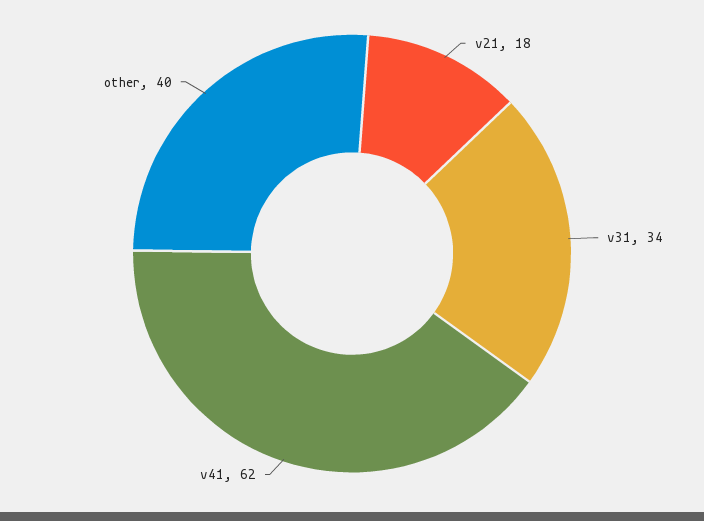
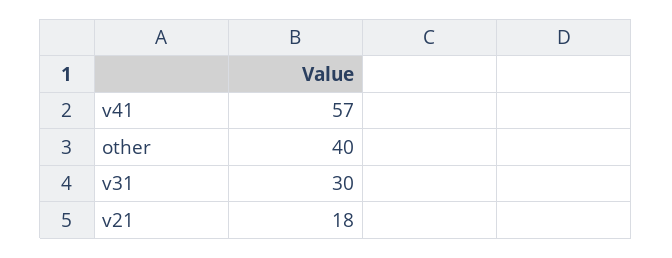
v31: 34 -> 30
v41: 62 -> 57

